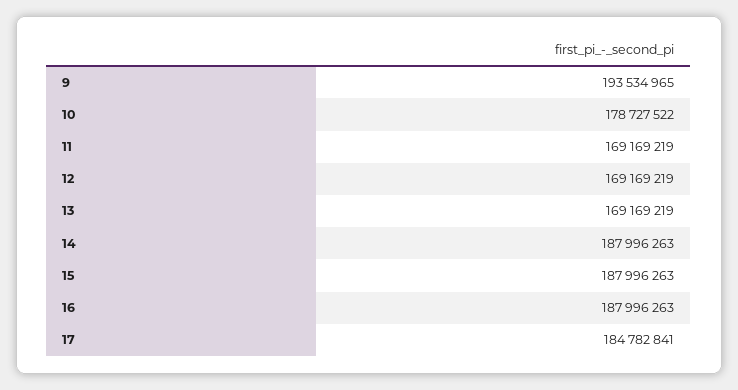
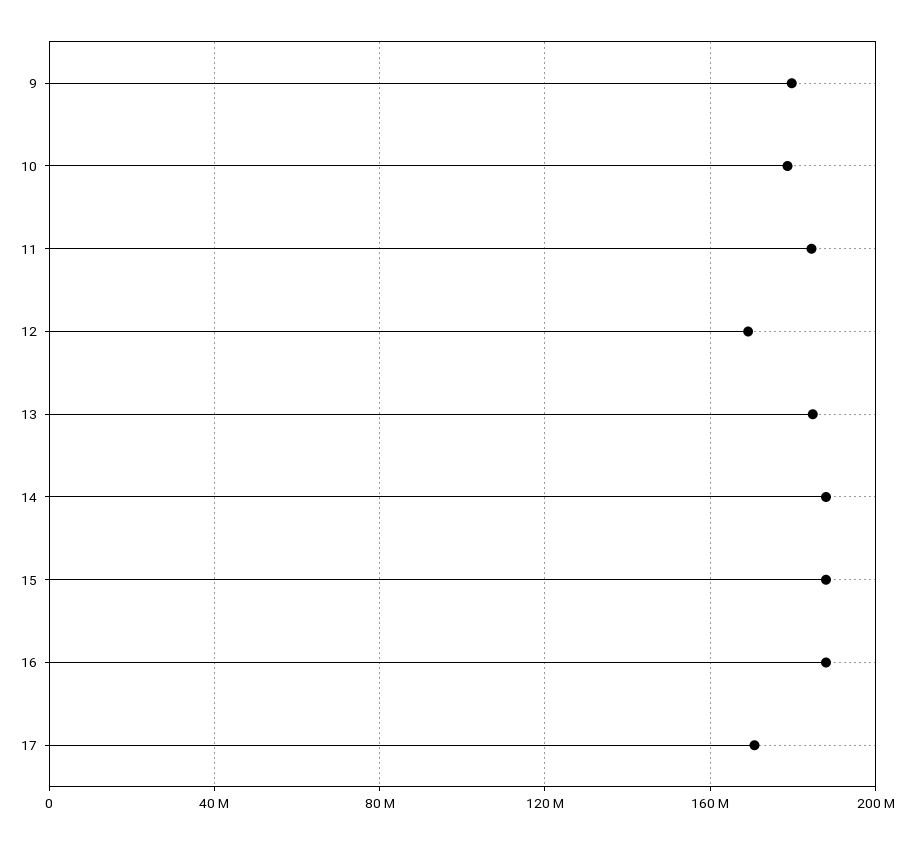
9: 193534965 -> 180000000
11: 169169219 -> 185000000
13: 169169219 -> 185000000
17: 184782841 -> 170000000

